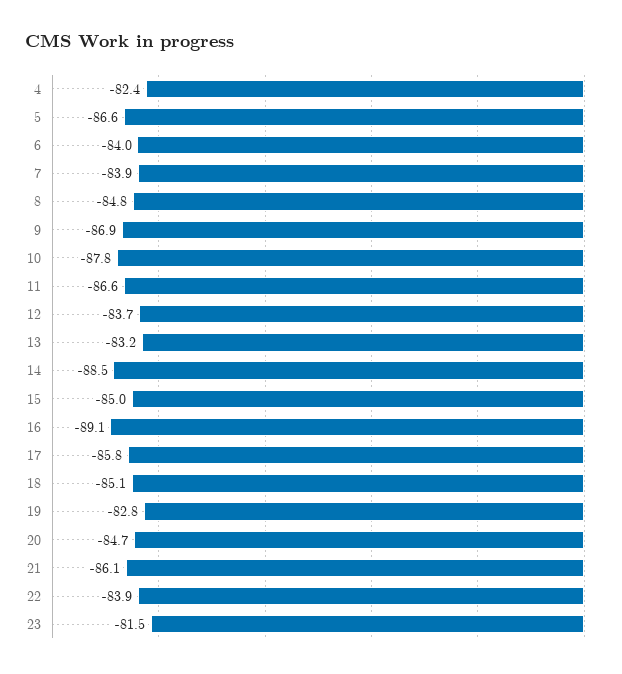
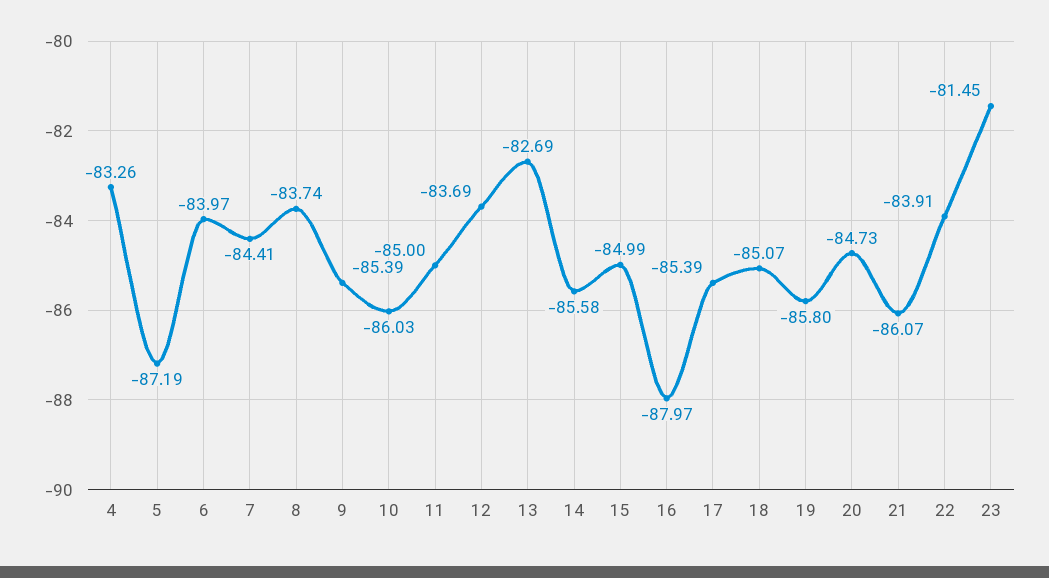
4: -82.4 -> -83.26
5: -86.6 -> -87.19
7: -83.9 -> -84.41
8: -84.8 -> -83.74
9: -86.9 -> -85.39
10: -87.8 -> -86.03
11: -86.6 -> -85
13: -83.2 -> -82.69
14: -88.5 -> -85.58
16: -89.1 -> -87.97
17: -85.8 -> -85.39
19: -82.8 -> -85.8

